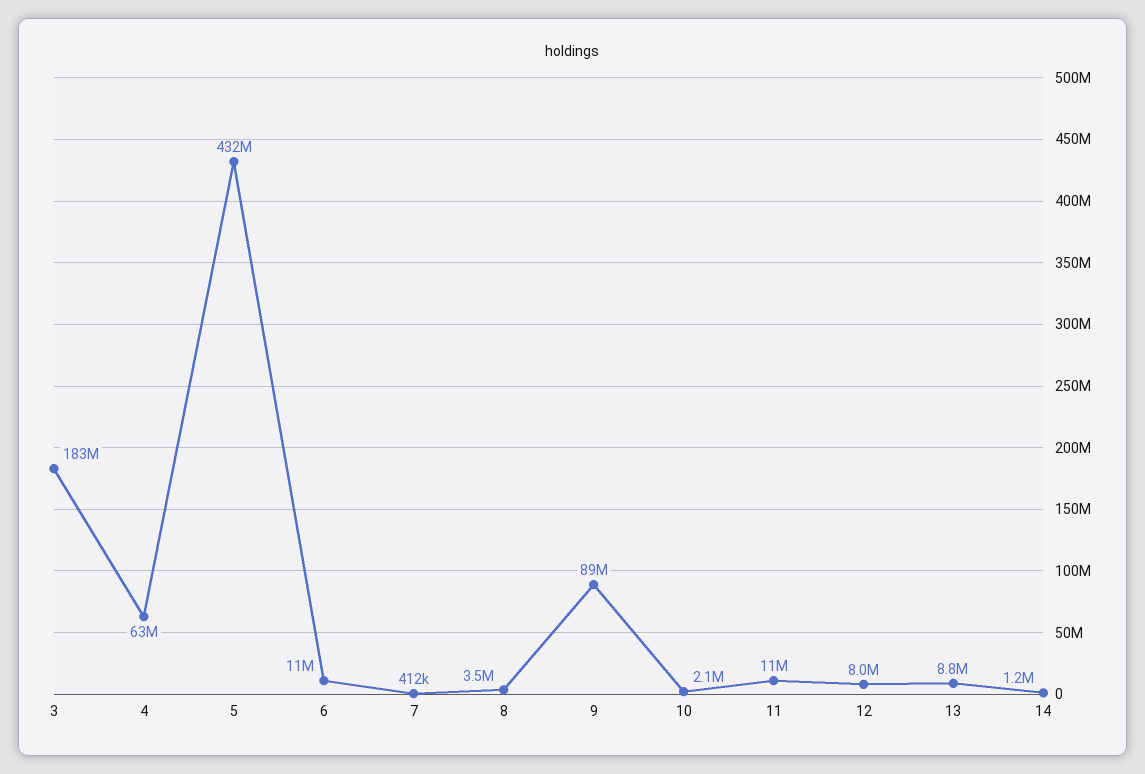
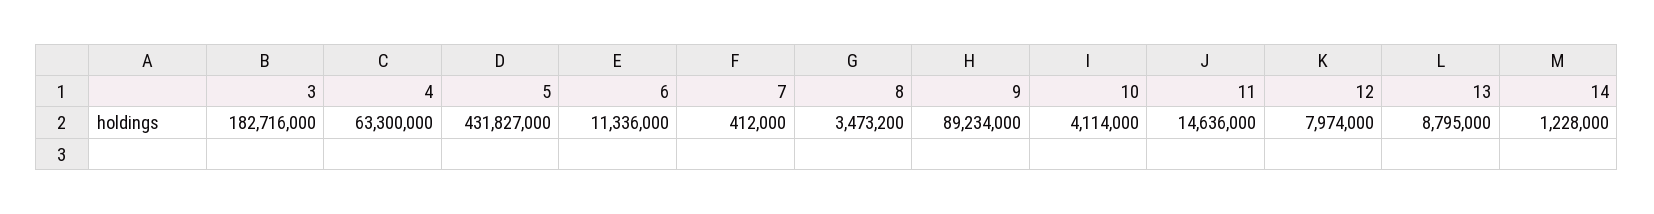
10: 2100000 -> 4114000
11: 11000000 -> 14636000

